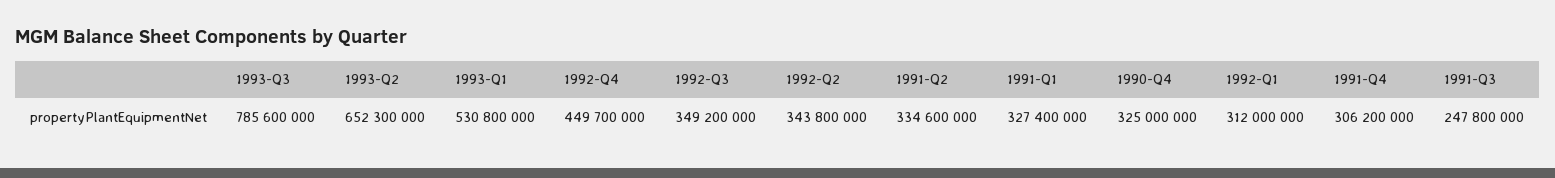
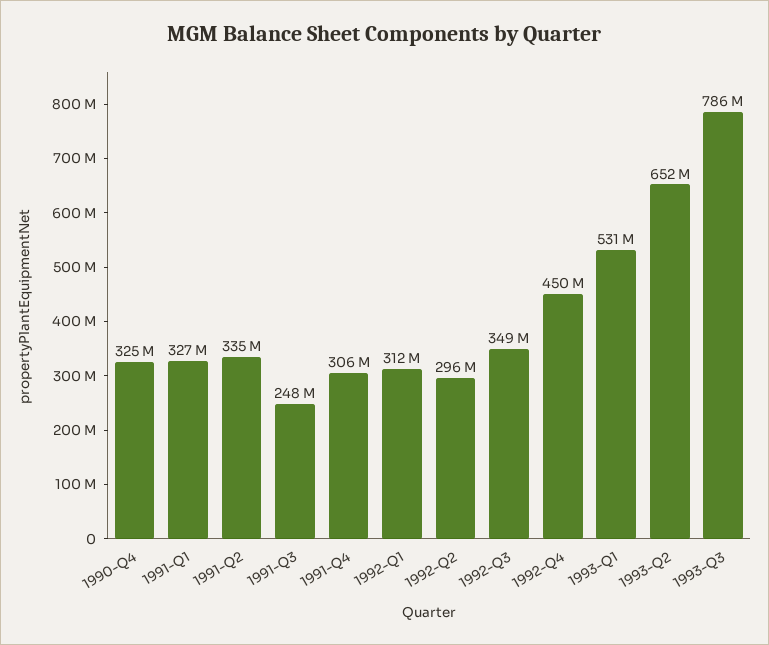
1992-Q2: 343800000 -> 296000000

